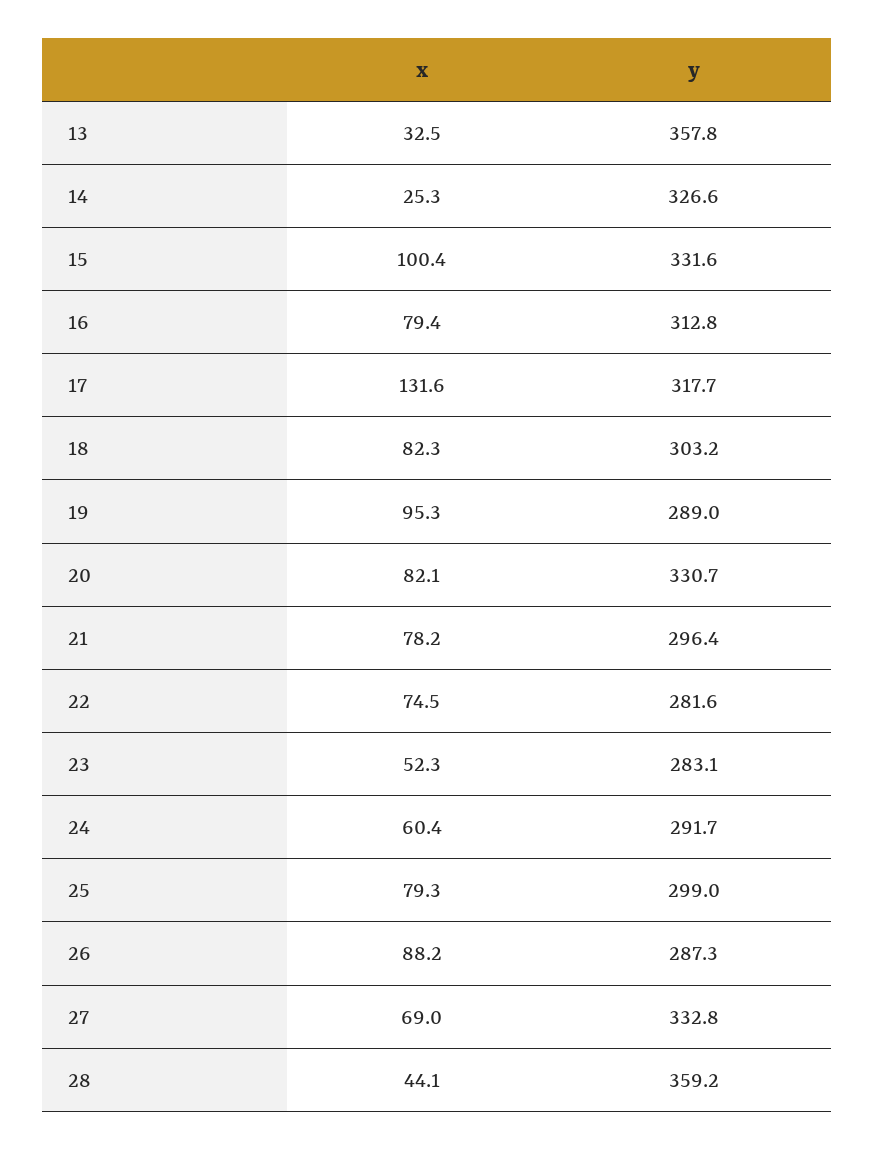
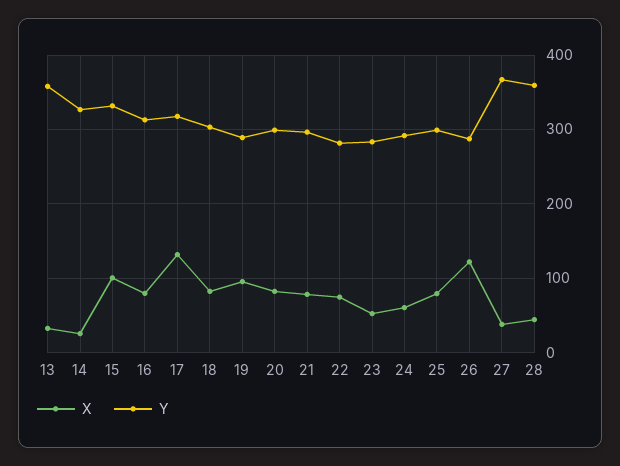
y, 20: 330.7 -> 300
x, 26: 88.2 -> 120
x, 27: 69 -> 40
y, 27: 332.8 -> 370

